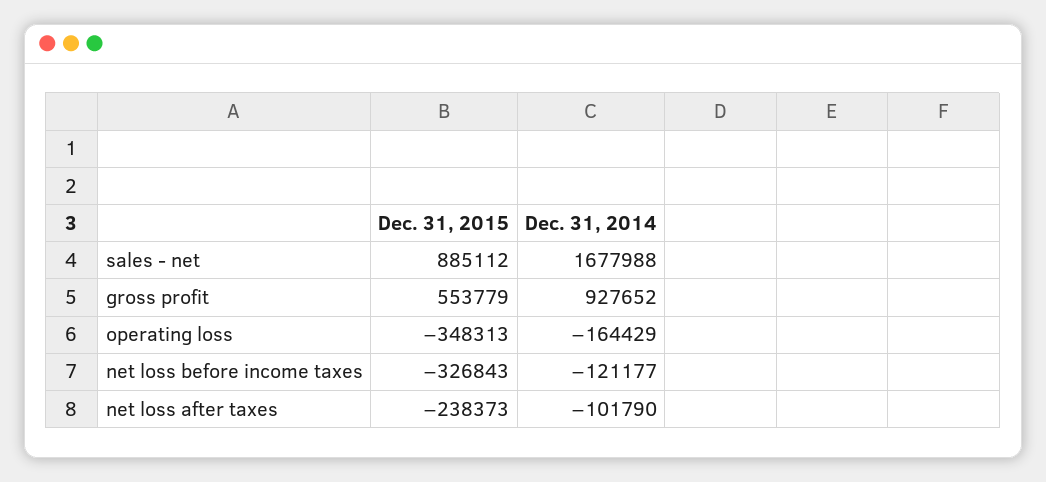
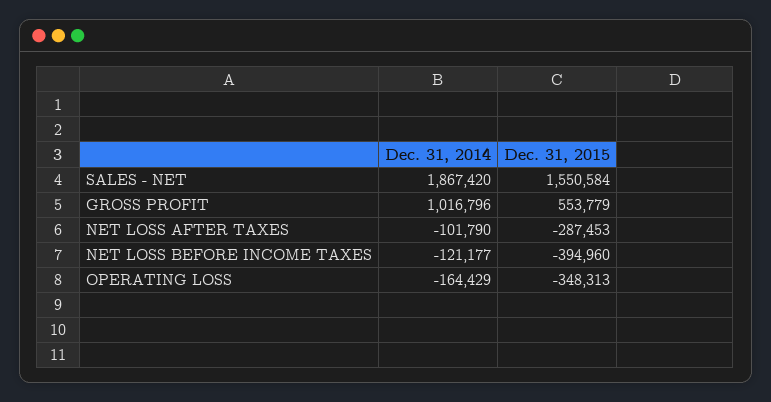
Dec. 31, 2015, sales - net: 885112 -> 1550584
Dec. 31, 2014, sales - net: 1677988 -> 1867420
Dec. 31, 2014, gross profit: 927652 -> 1016796
Dec. 31, 2015, net loss before income taxes: -326843 -> -394960
Dec. 31, 2015, net loss after taxes: -238373 -> -287453

